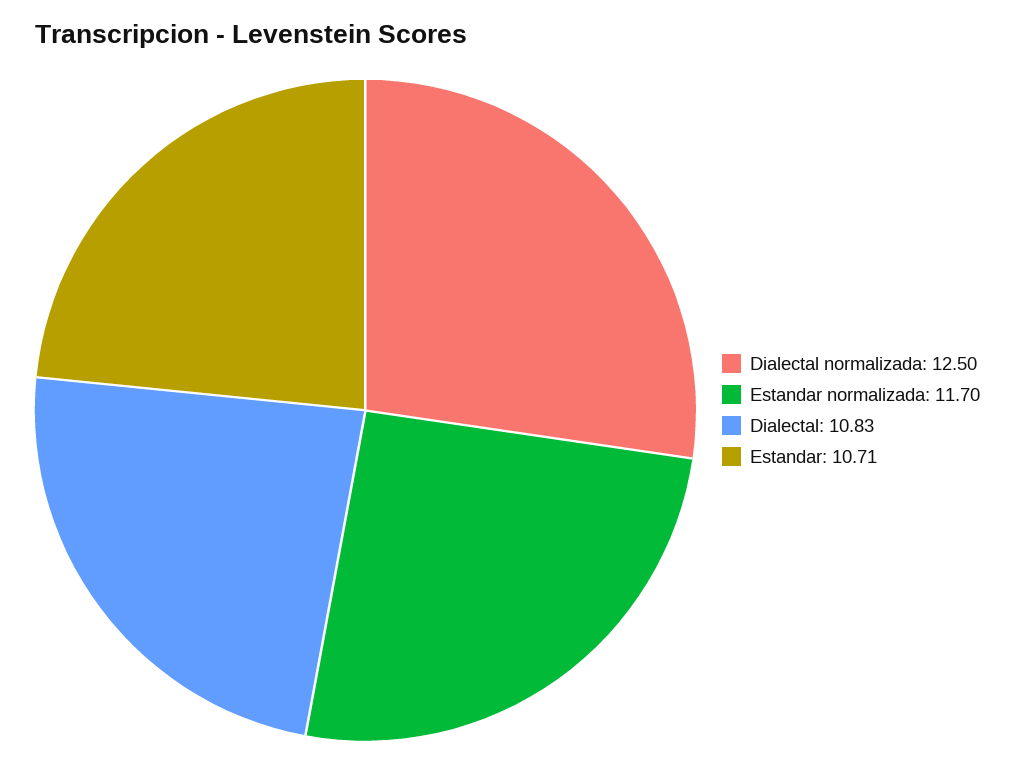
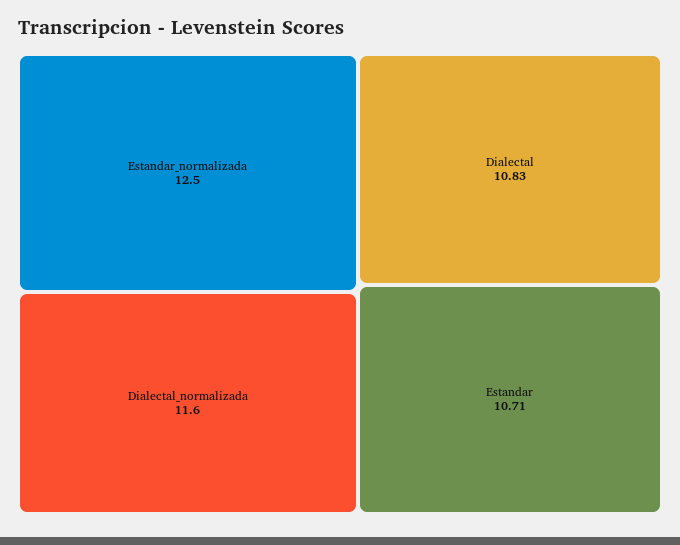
Dialectal normalizada: 12.5 -> 11.6
Estandar normalizada: 11.7 -> 12.5

